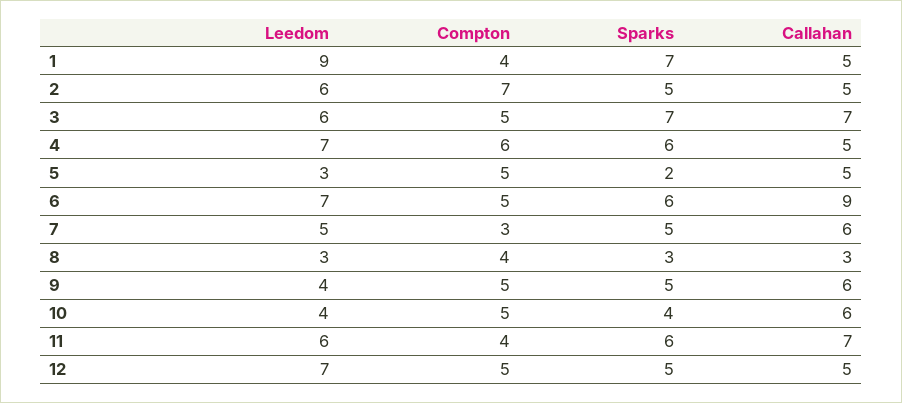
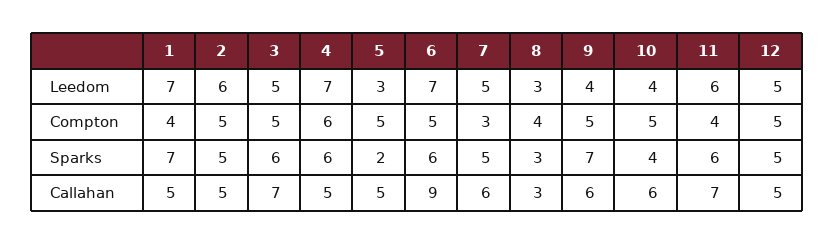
Leedom, 1: 9 -> 7
Compton, 2: 7 -> 5
Leedom, 3: 6 -> 5
Sparks, 3: 7 -> 6
Sparks, 9: 5 -> 7
Leedom, 12: 7 -> 5

